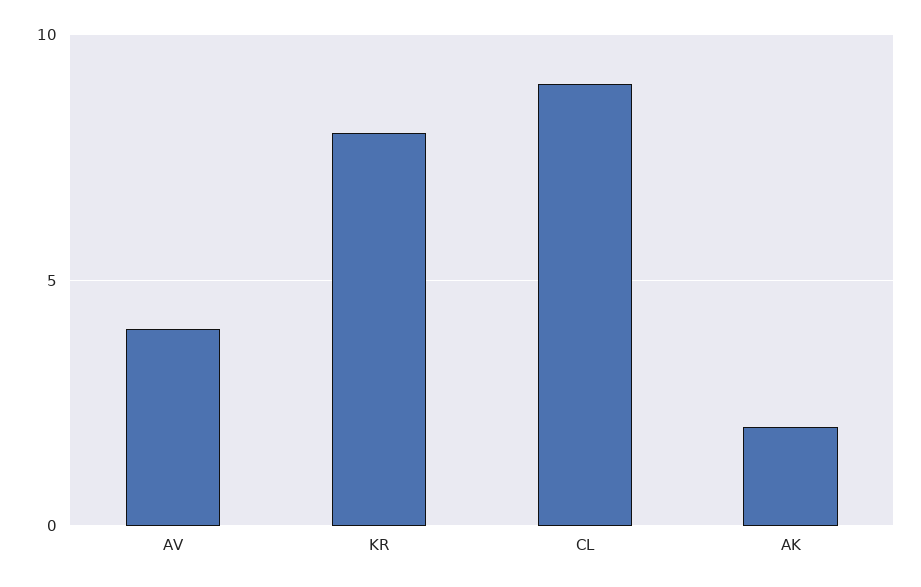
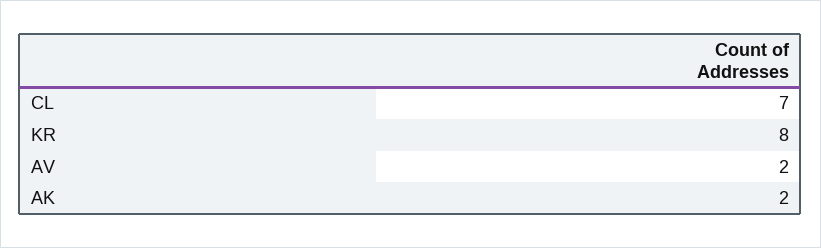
AV: 4 -> 2
CL: 9 -> 7

